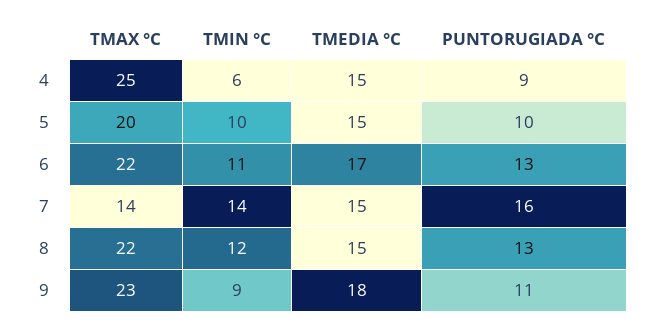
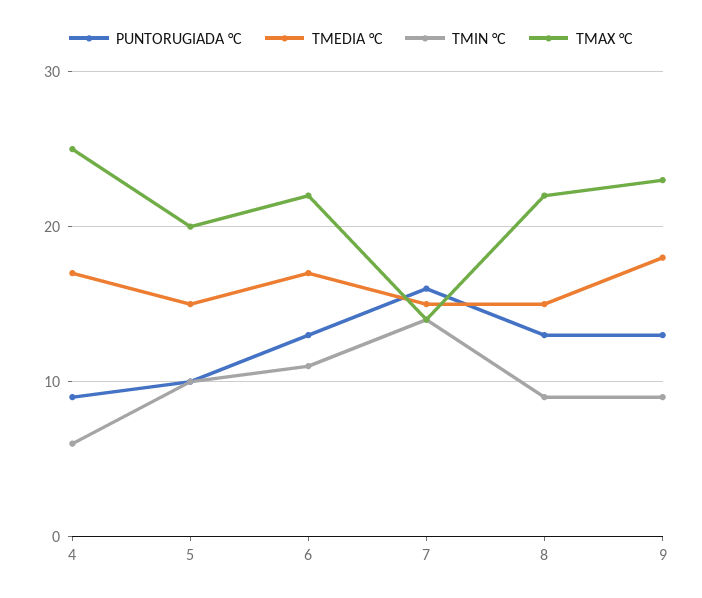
TMEDIA °C, 4: 15 -> 17
TMIN °C, 8: 12 -> 9
PUNTORUGIADA °C, 9: 11 -> 13

